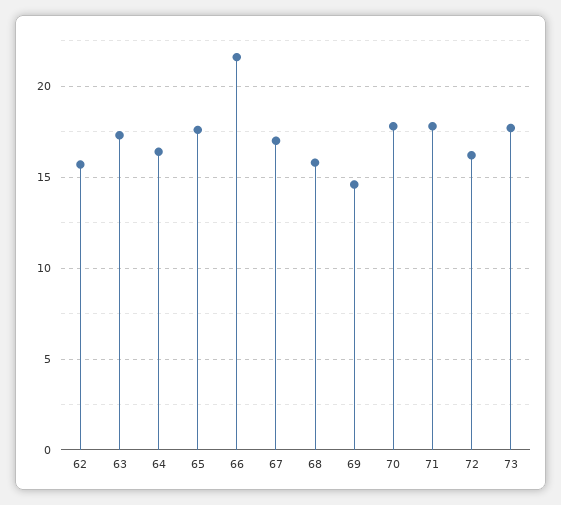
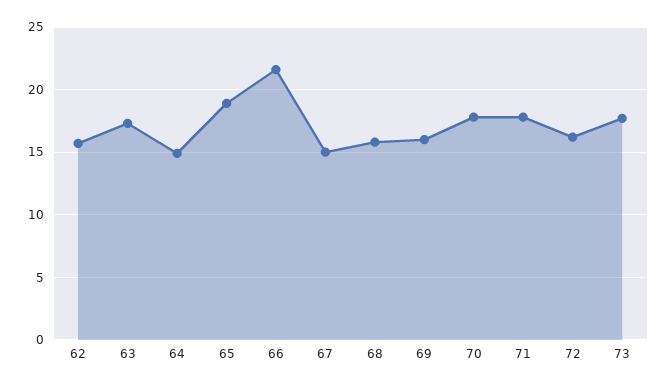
64: 16.5 -> 15
65: 17.5 -> 19
67: 17 -> 15
69: 14.5 -> 16

